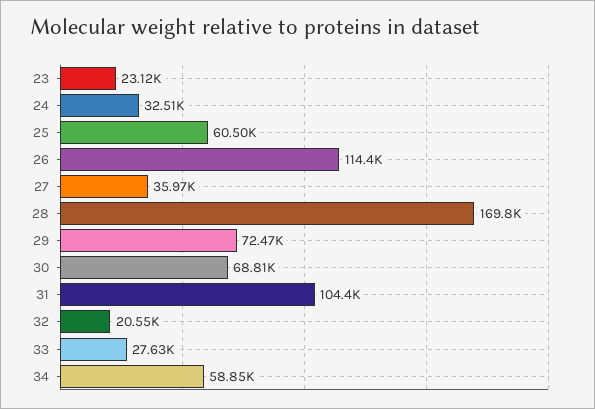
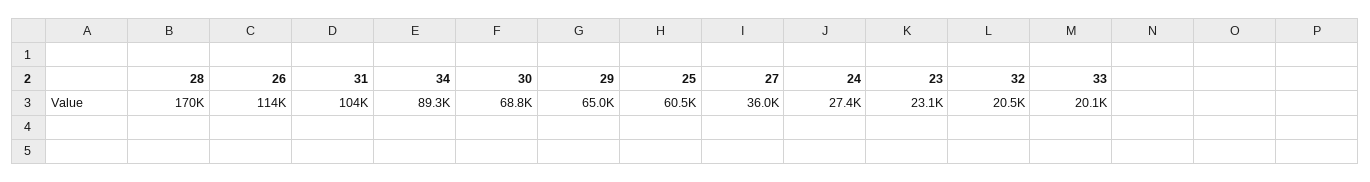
24: 32510 -> 27400
29: 72470 -> 65000
33: 27630 -> 20100
34: 58850 -> 89300

